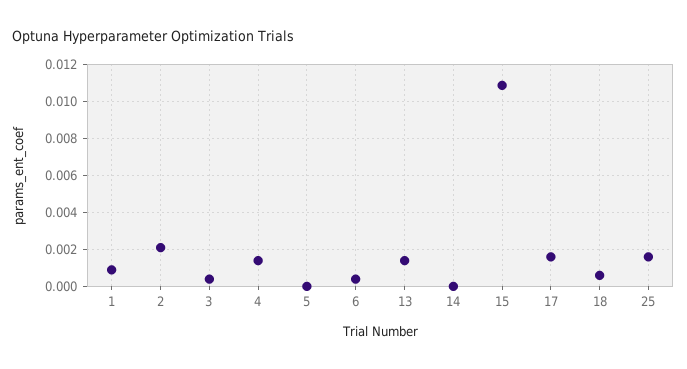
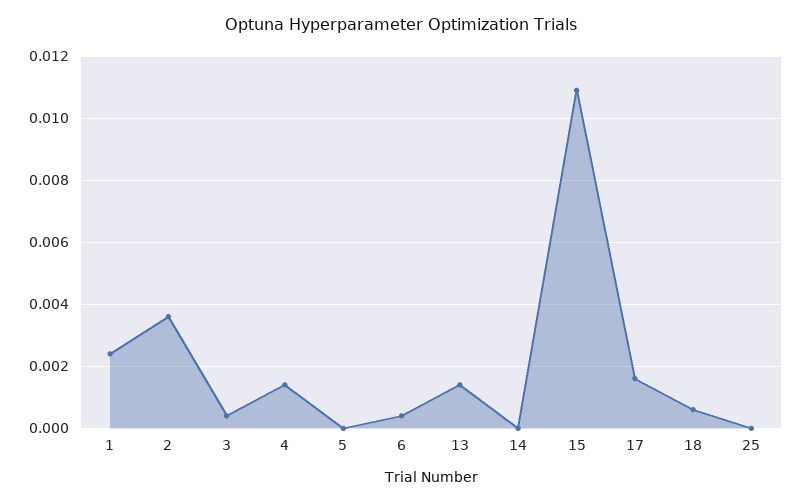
1: 0.001 -> 0.0025
2: 0.002 -> 0.0035
25: 0.0015 -> 0

